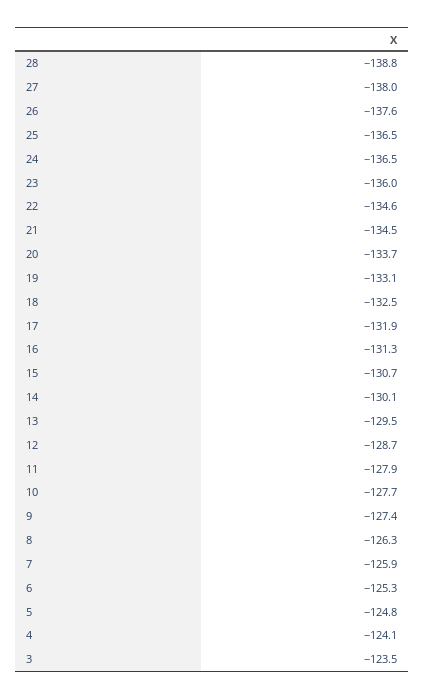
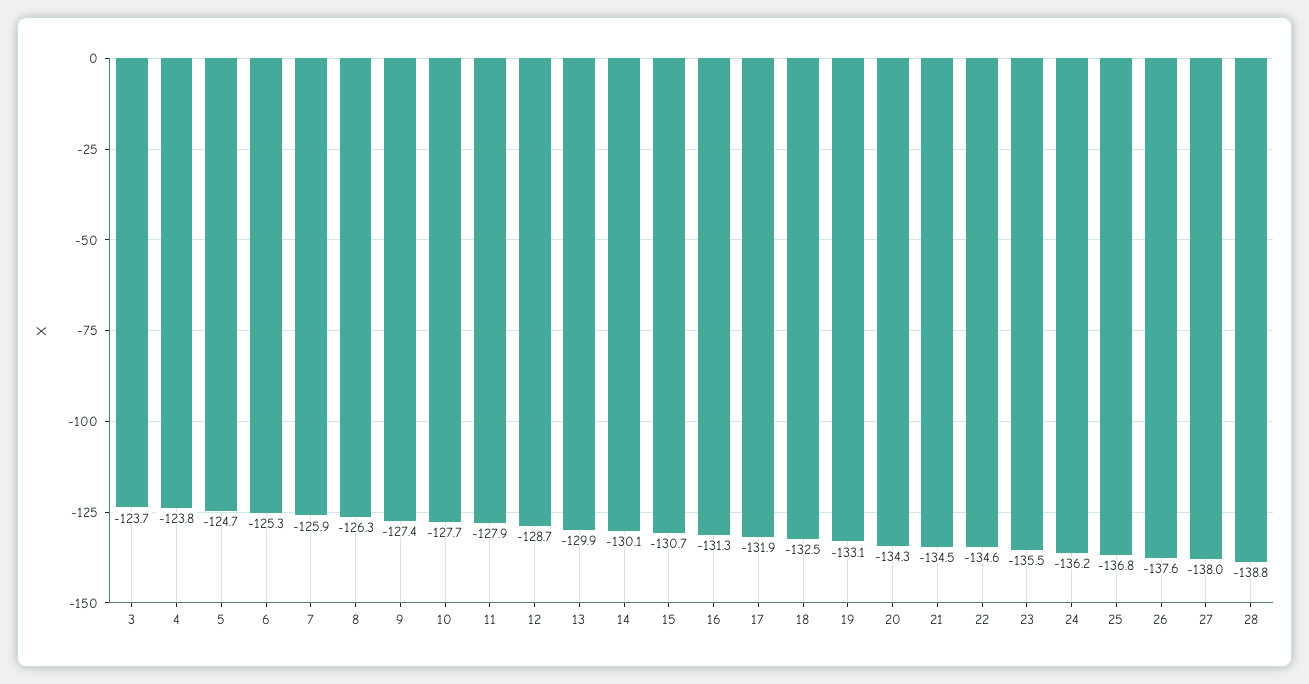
25: -136.5 -> -136.8
24: -136.5 -> -136.2
23: -136 -> -135.5
20: -133.7 -> -134.3
13: -129.5 -> -129.9
5: -124.8 -> -124.7
4: -124.1 -> -123.8
3: -123.5 -> -123.7

